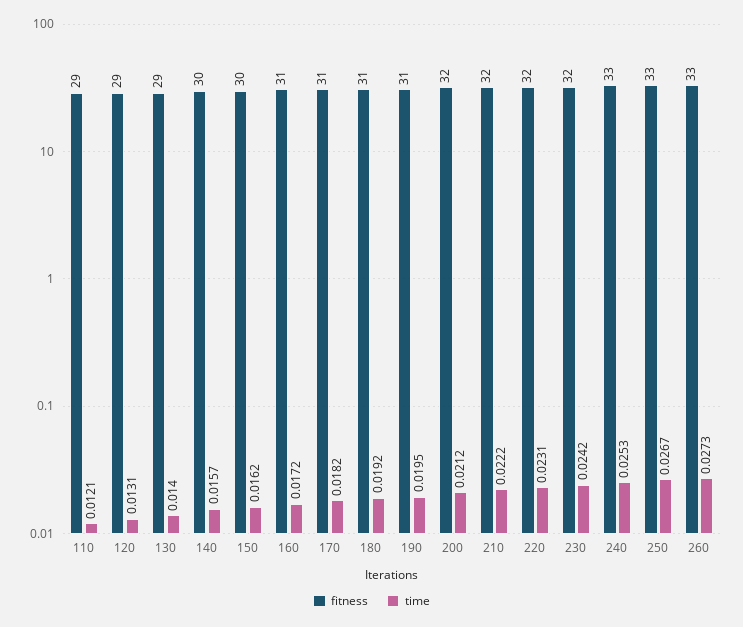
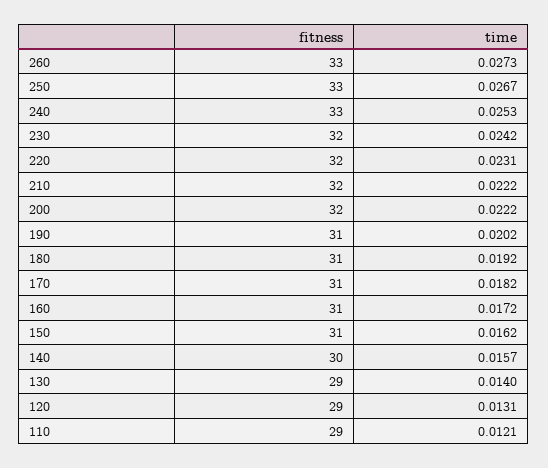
fitness, 150: 30 -> 31
time, 190: 0.0195 -> 0.0202
time, 200: 0.0212 -> 0.0222

